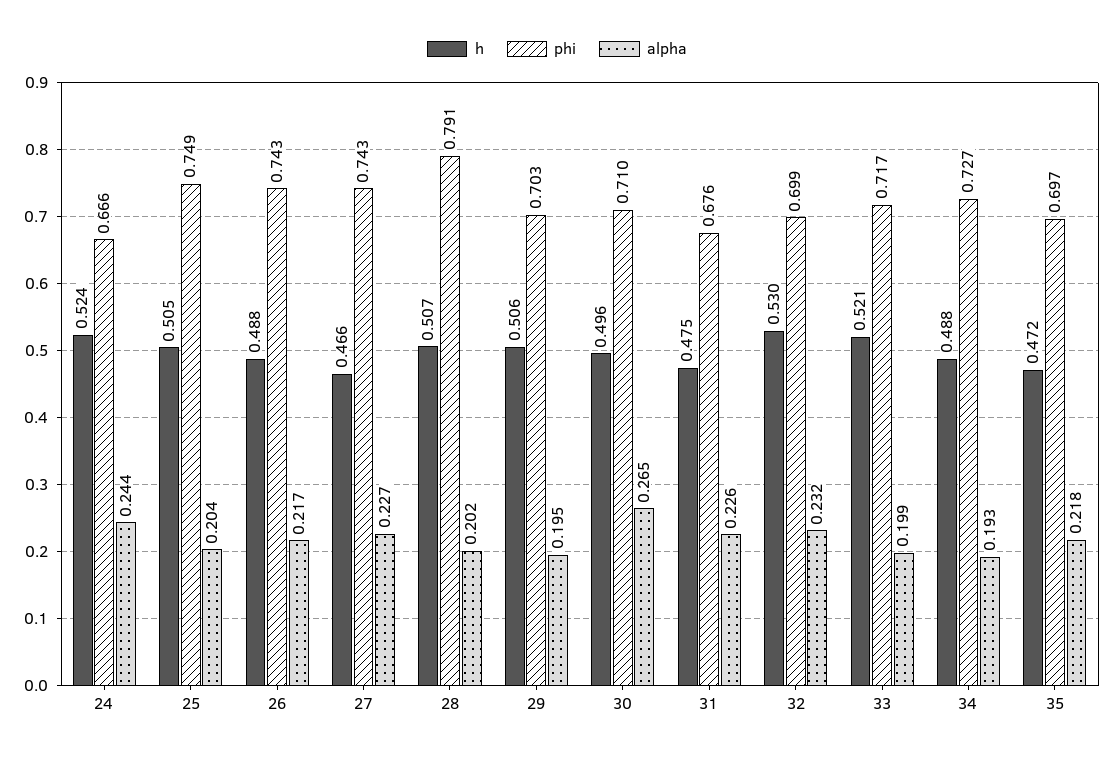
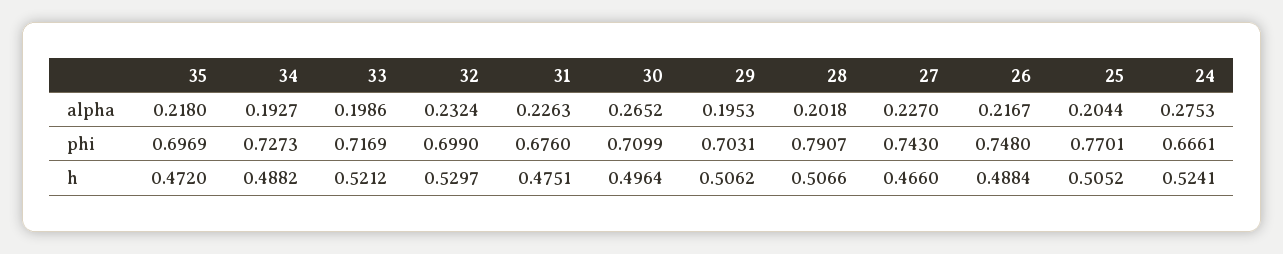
alpha, 24: 0.244 -> 0.2753
phi, 25: 0.749 -> 0.7701
phi, 26: 0.743 -> 0.748

